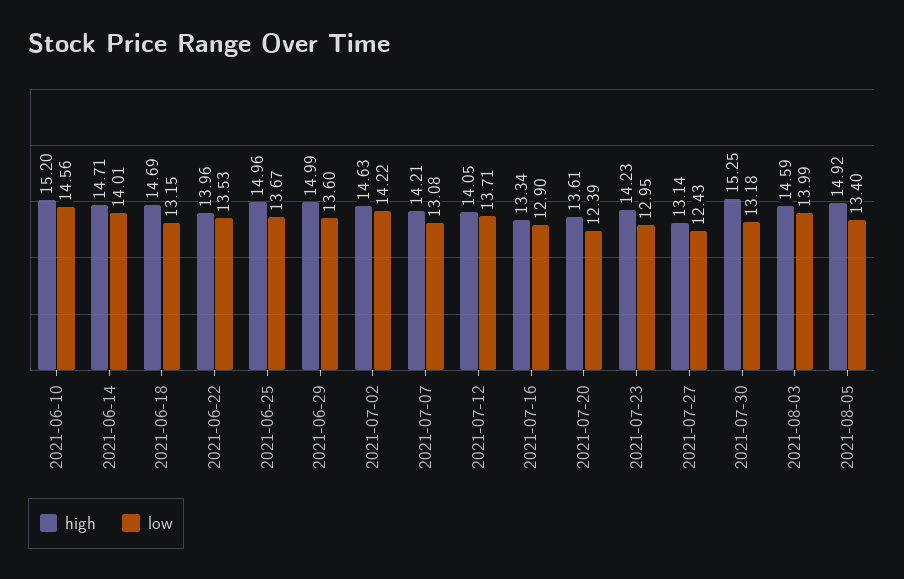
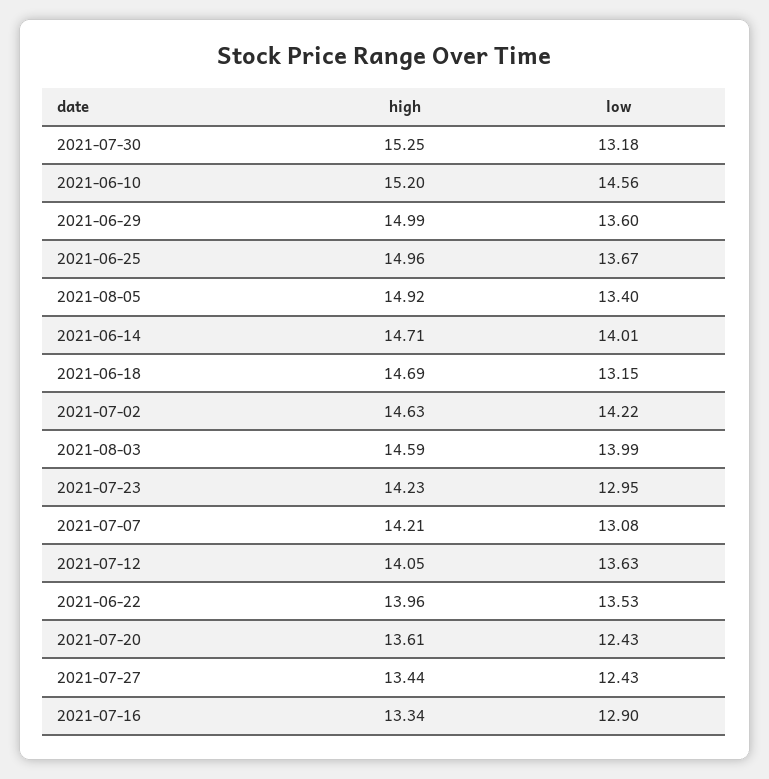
low, 2021-07-12: 13.71 -> 13.63
low, 2021-07-20: 12.39 -> 12.43
high, 2021-07-27: 13.14 -> 13.44

